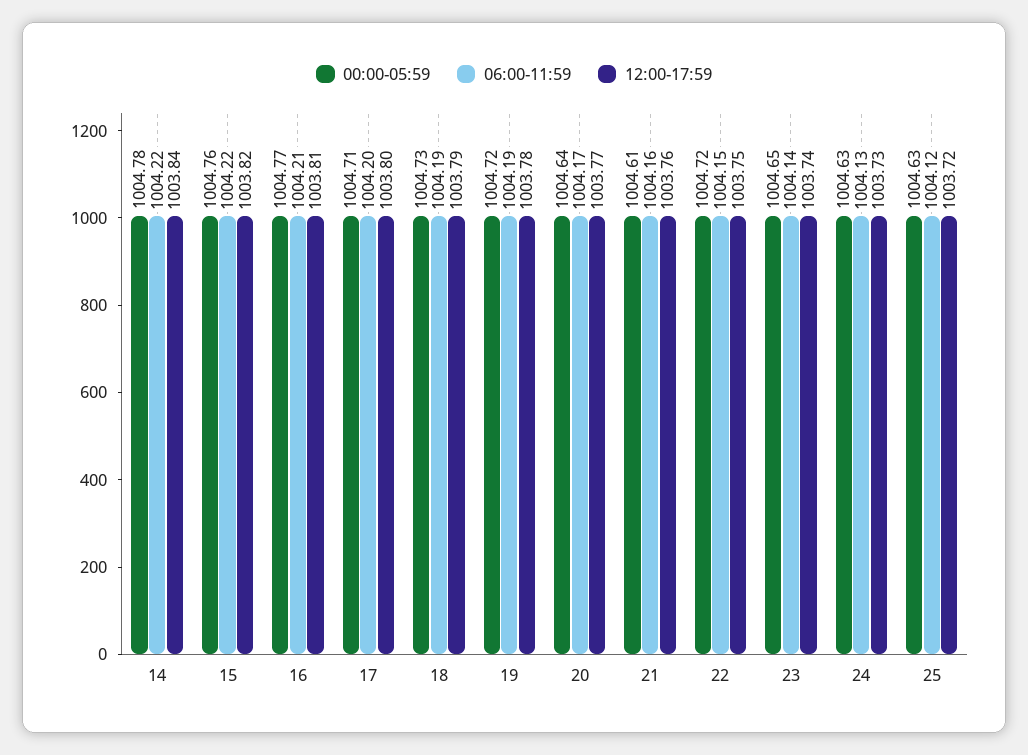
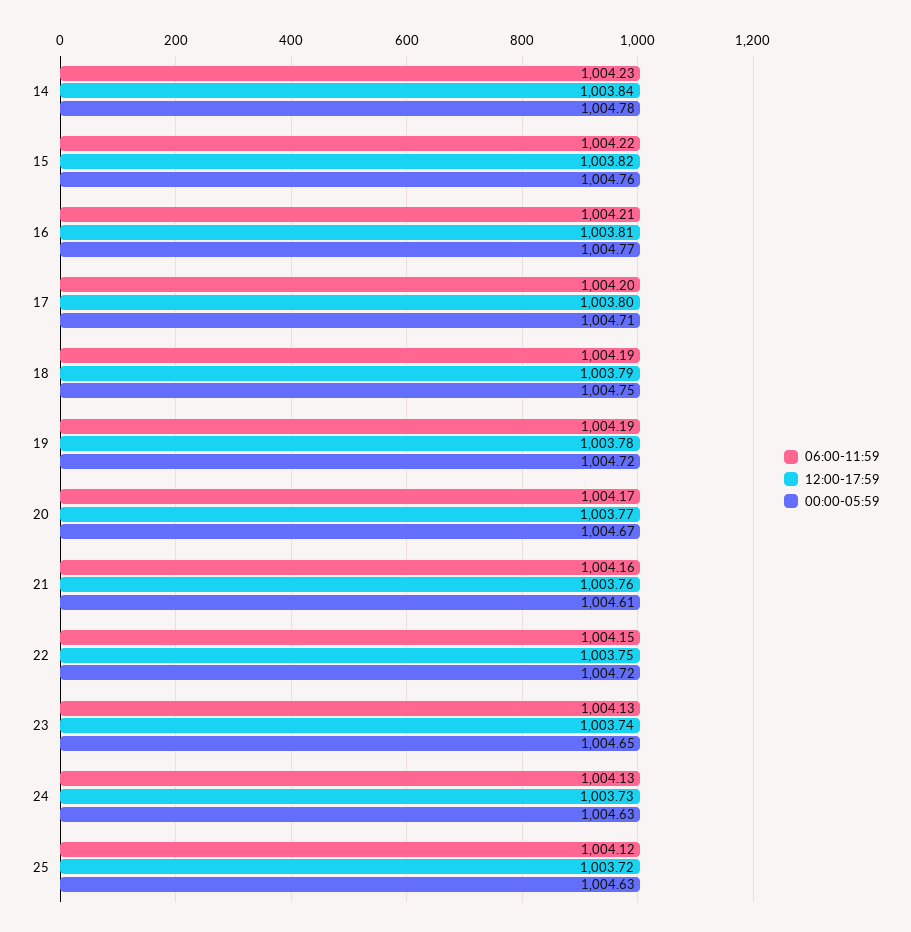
06:00-11:59, 14: 1004.22 -> 1004.23
00:00-05:59, 18: 1004.73 -> 1004.75
00:00-05:59, 20: 1004.64 -> 1004.67
06:00-11:59, 23: 1004.14 -> 1004.13

